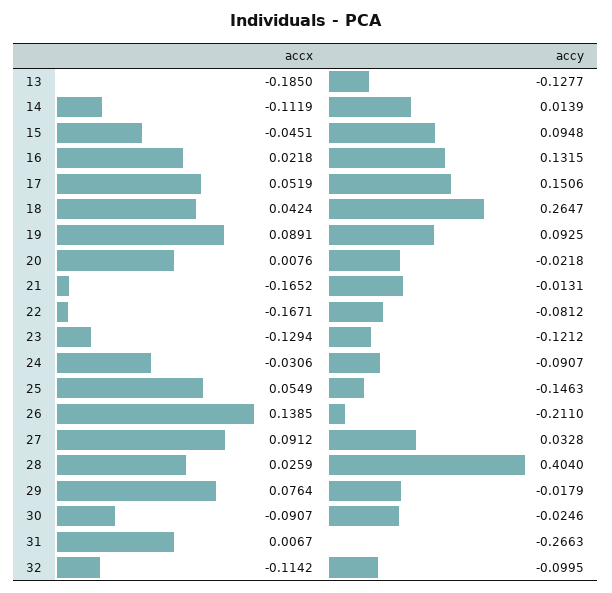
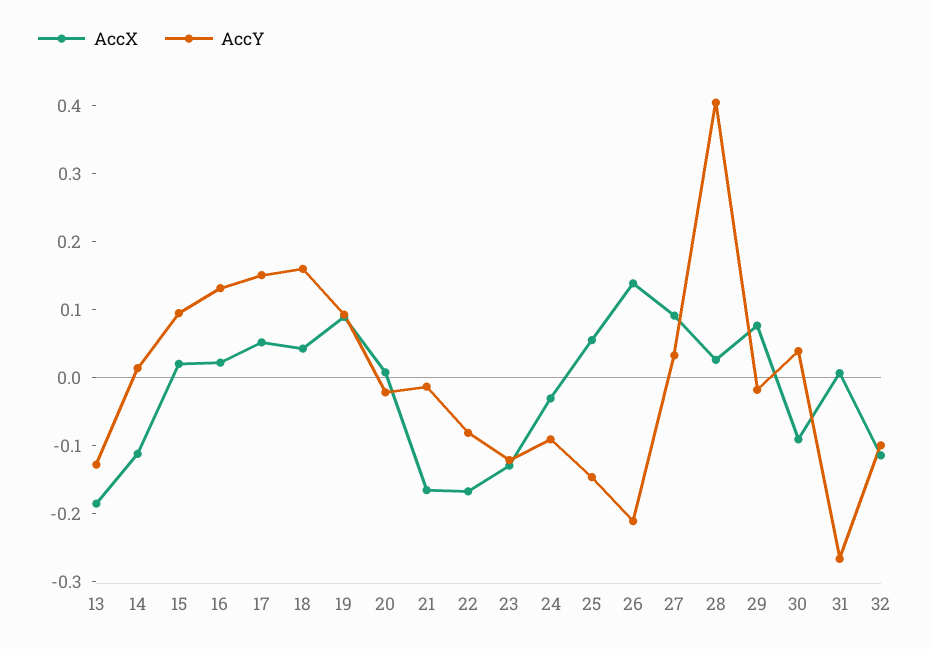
accx, 15: -0.0451 -> 0.02
accy, 18: 0.2647 -> 0.16
accy, 30: -0.0246 -> 0.04

